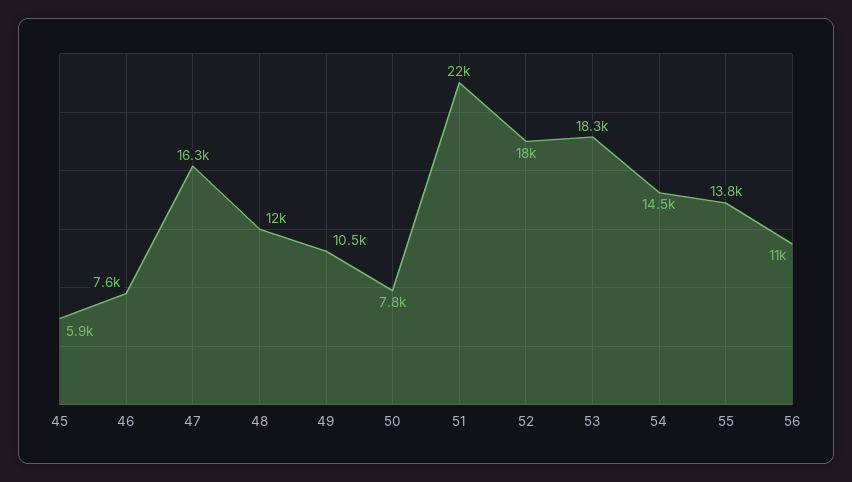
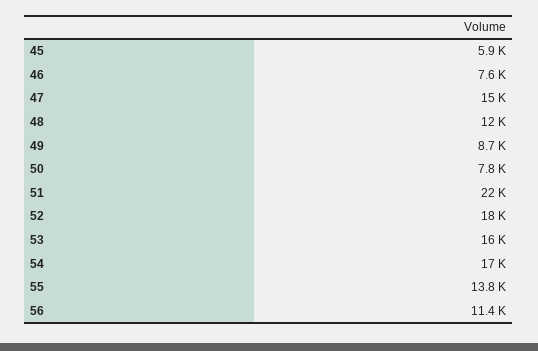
47: 16300 -> 15000
49: 10500 -> 8700
53: 18300 -> 16000
54: 14500 -> 17000
56: 11000 -> 11400

